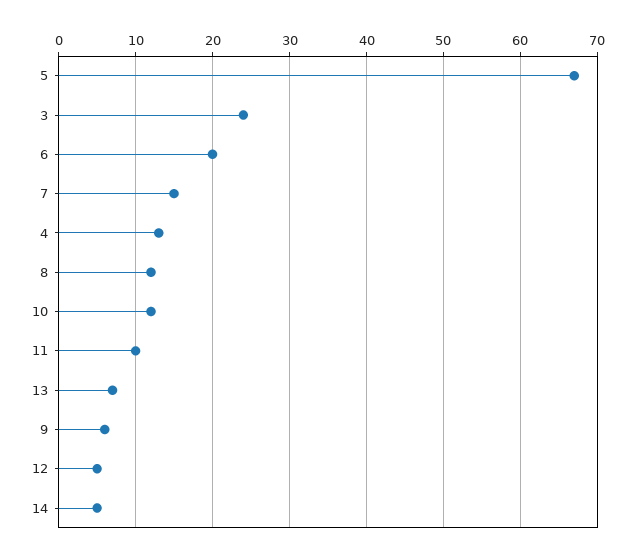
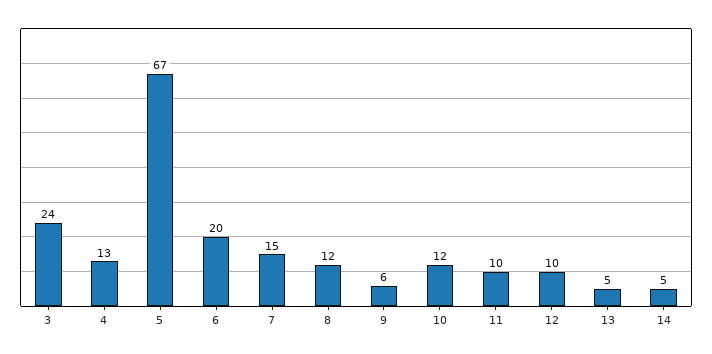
13: 7 -> 5
12: 5 -> 10

